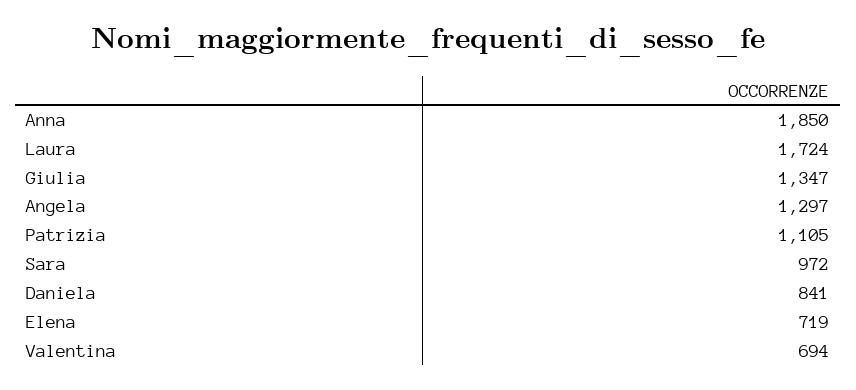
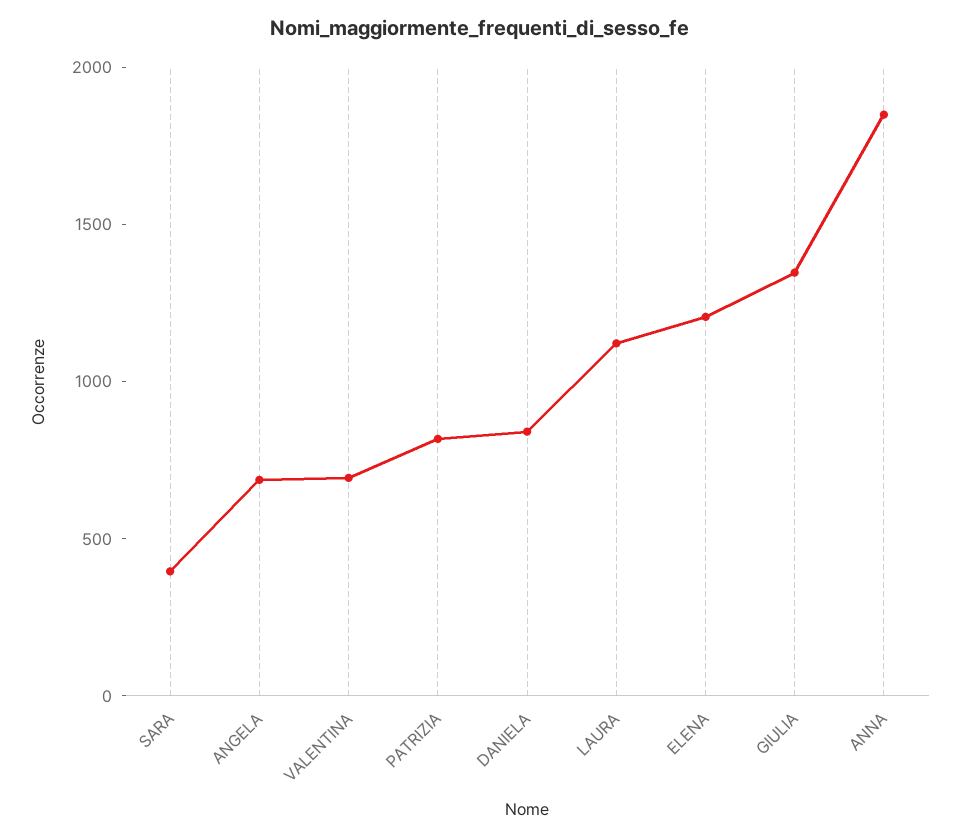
Laura: 1724 -> 1100
Angela: 1297 -> 700
Patrizia: 1105 -> 800
Sara: 972 -> 400
Elena: 719 -> 1200

